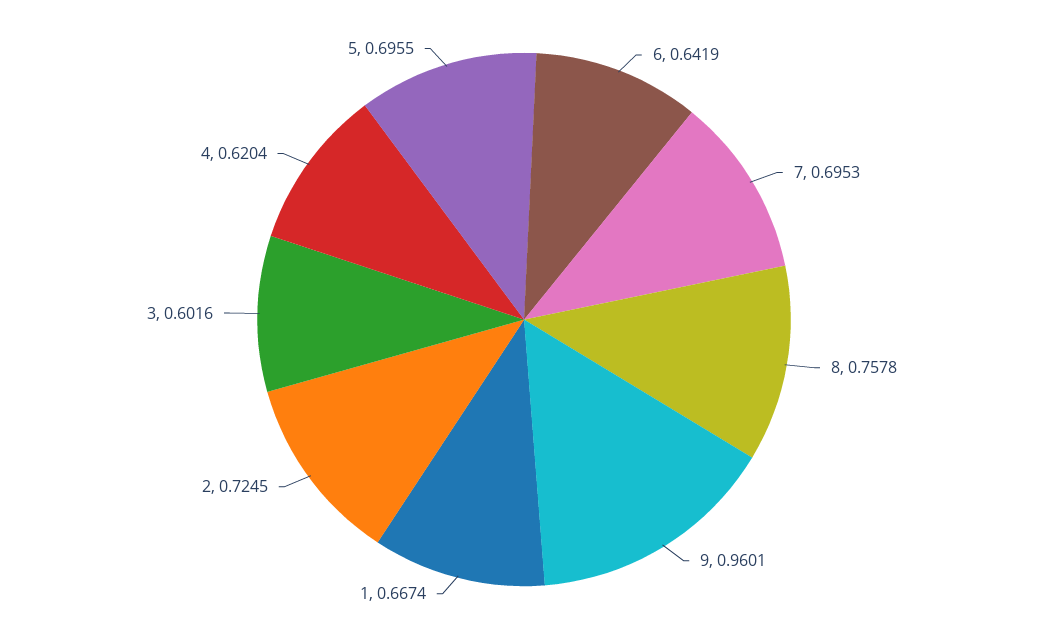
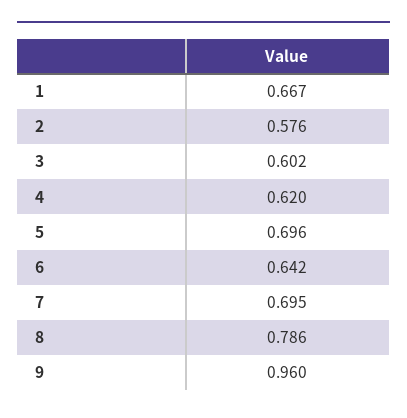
8: 0.7578 -> 0.786
2: 0.7245 -> 0.576

